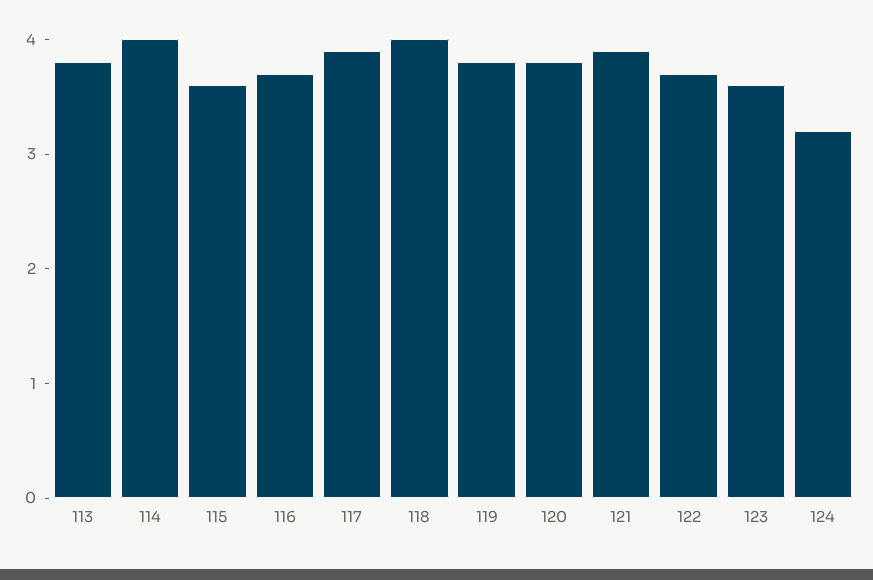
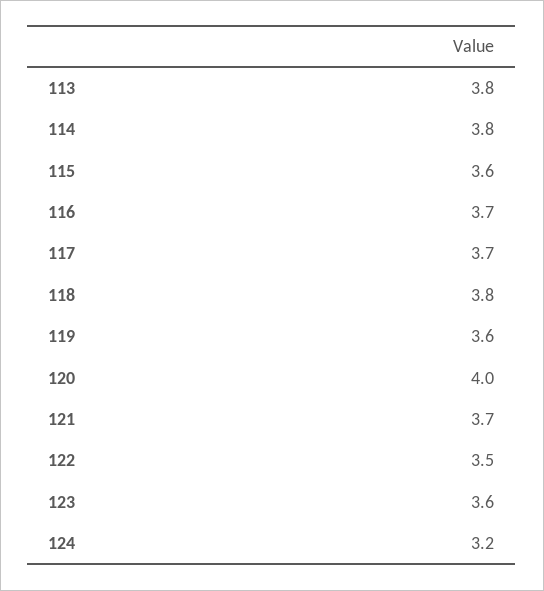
114: 4 -> 3.8
117: 3.9 -> 3.7
118: 4 -> 3.8
119: 3.8 -> 3.6
120: 3.8 -> 4
121: 3.9 -> 3.7
122: 3.7 -> 3.5

